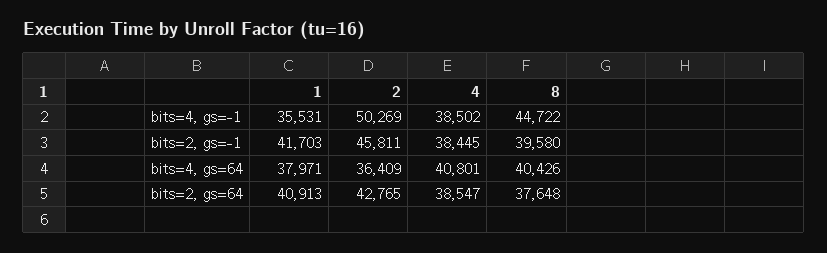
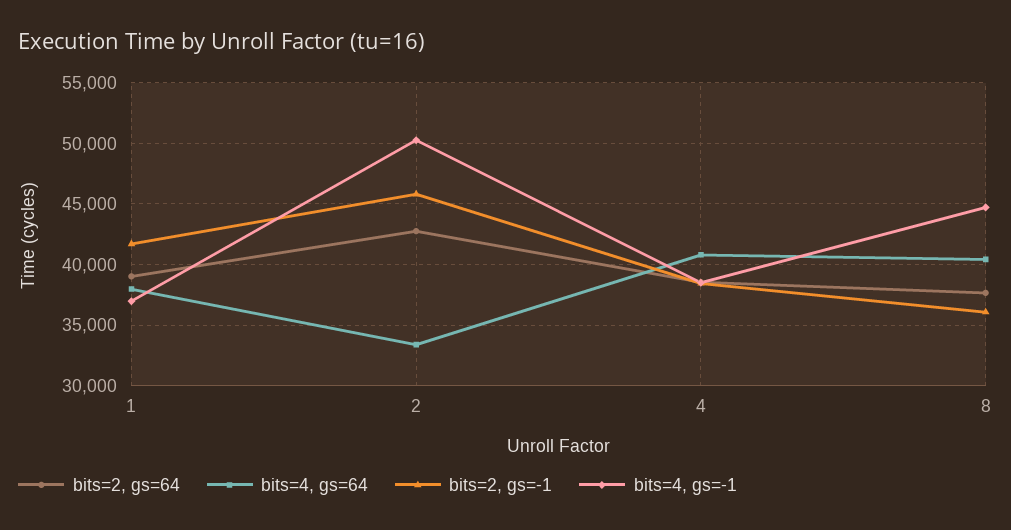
bits=4, gs=-1, 1: 35531 -> 37000
bits=2, gs=-1, 8: 39580 -> 36000
bits=4, gs=64, 2: 36409 -> 33500
bits=2, gs=64, 1: 40913 -> 39000

